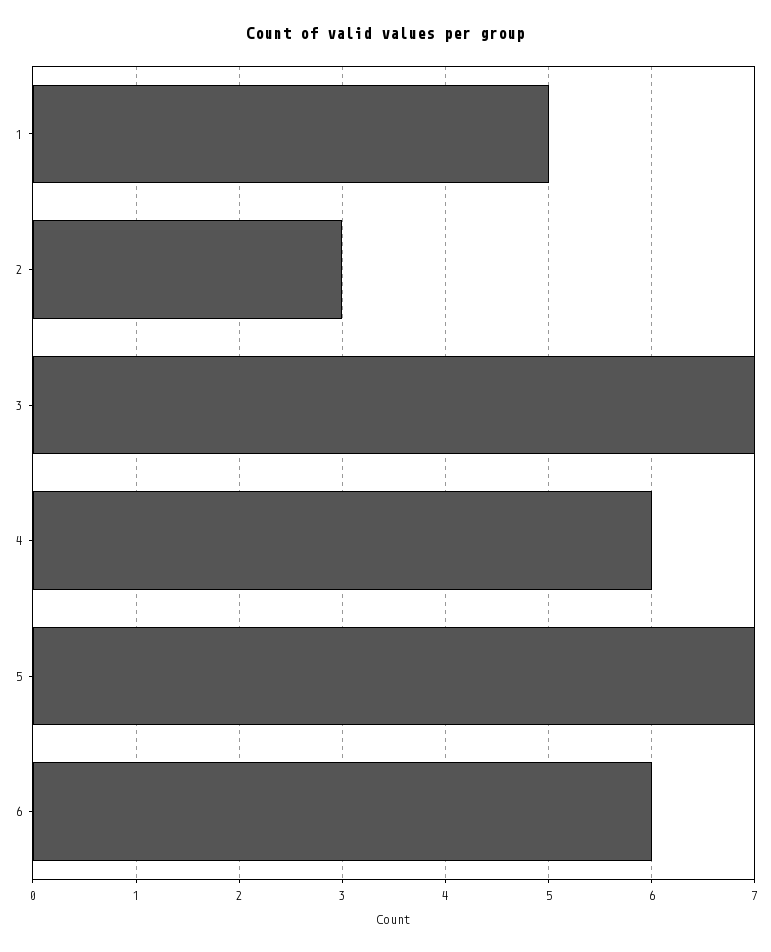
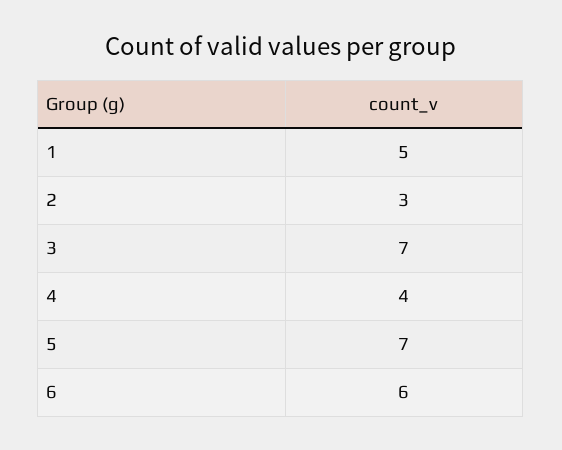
4: 6 -> 4

